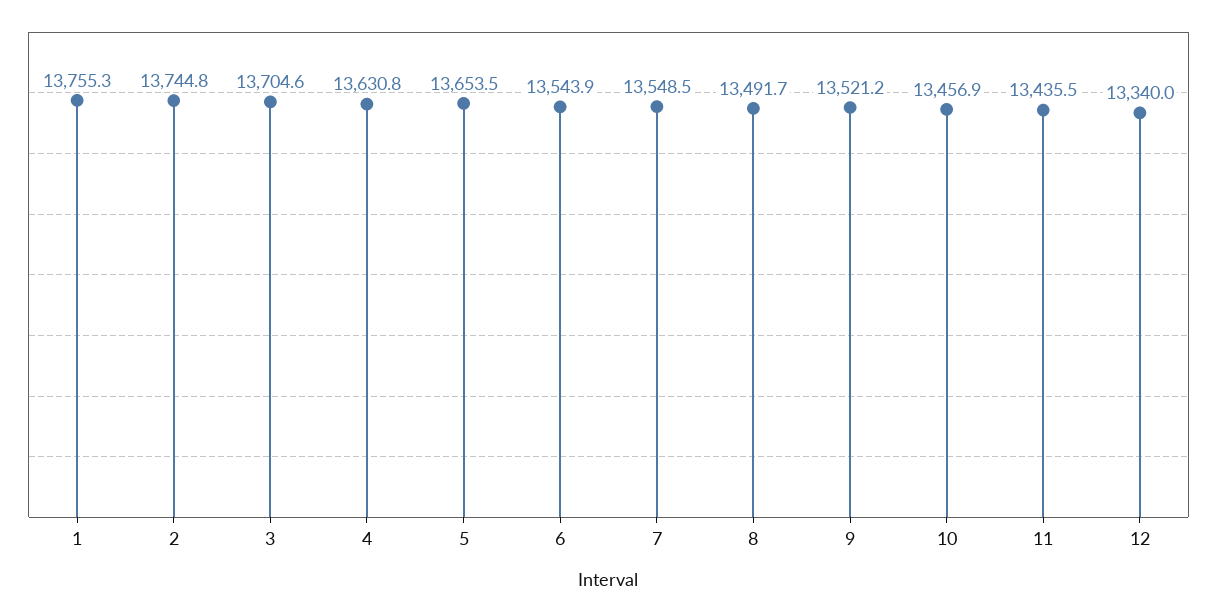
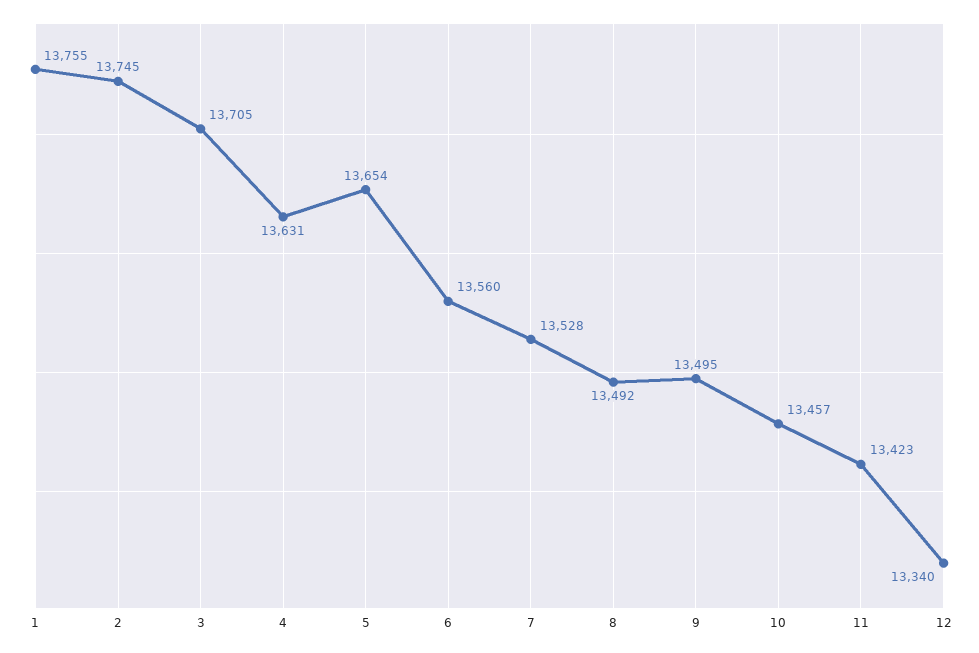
6: 13543.9 -> 13560
7: 13548.5 -> 13528
9: 13521.2 -> 13495
11: 13435.5 -> 13423

